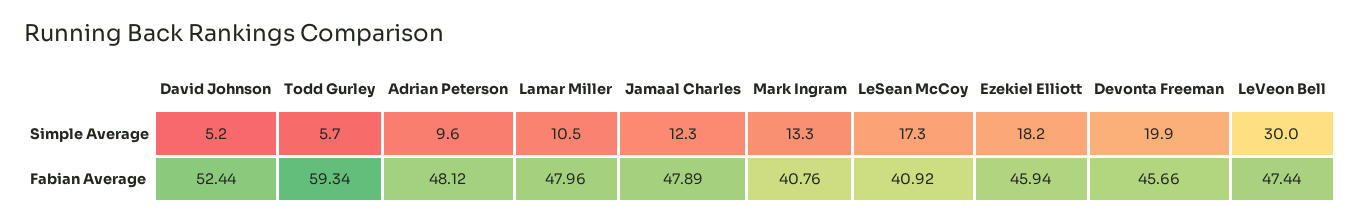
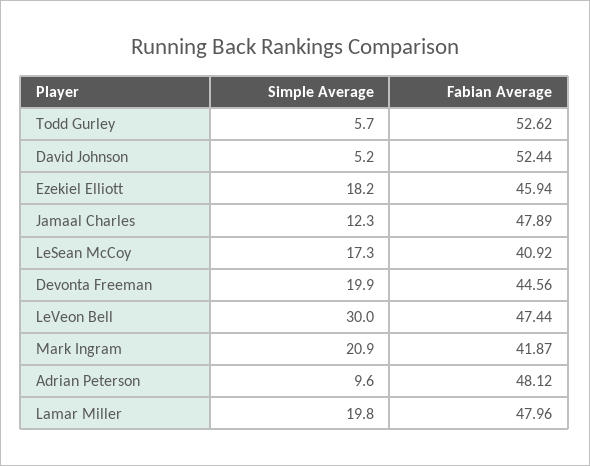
Lamar Miller, Simple Average: 10.5 -> 19.8
Mark Ingram, Simple Average: 13.3 -> 20.9
Todd Gurley, Fabian Average: 59.34 -> 52.62
Mark Ingram, Fabian Average: 40.76 -> 41.87
Devonta Freeman, Fabian Average: 45.66 -> 44.56

